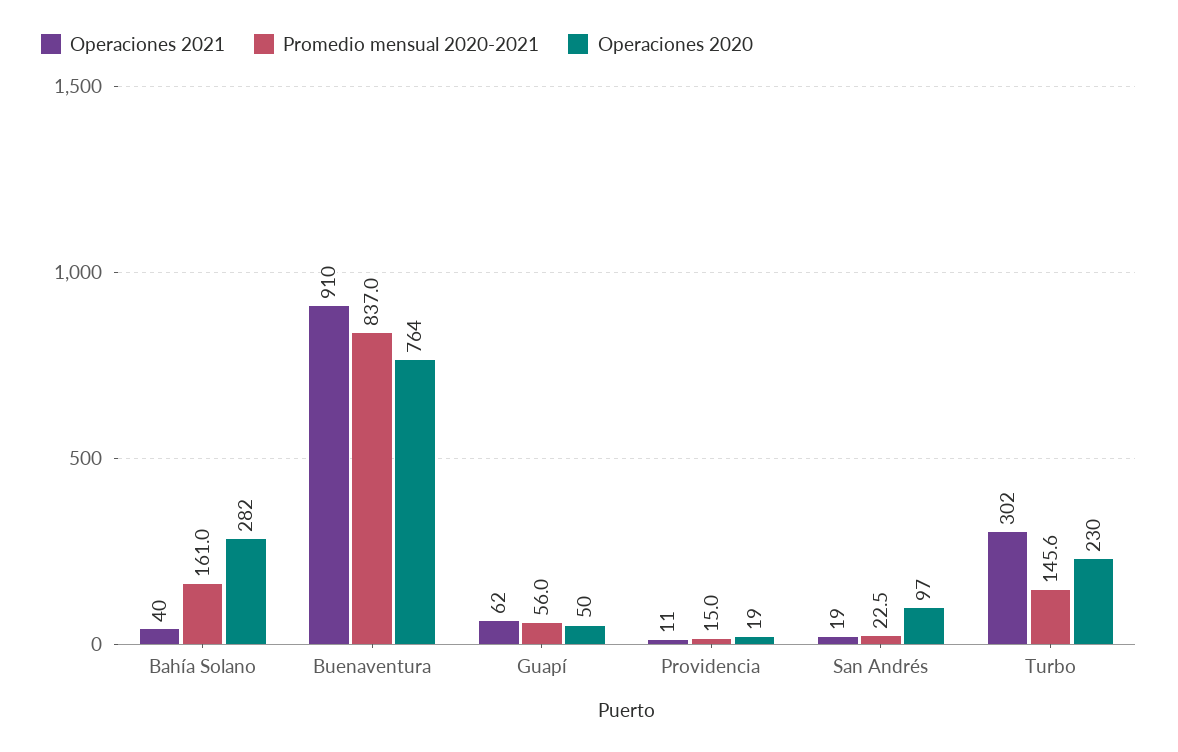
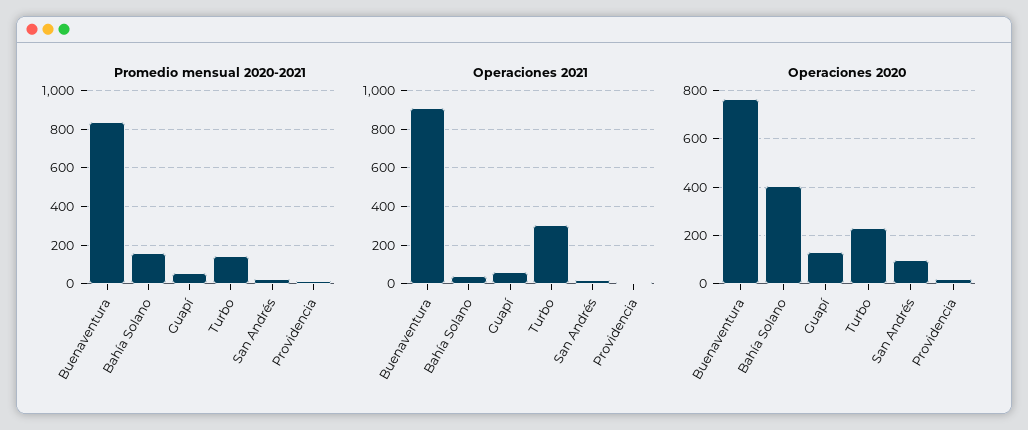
Operaciones 2020, Bahía Solano: 282 -> 400
Operaciones 2020, Guapí: 50 -> 125

